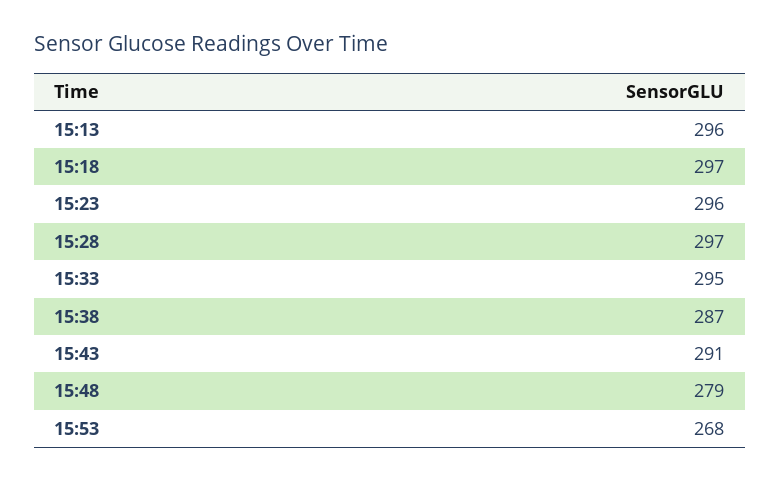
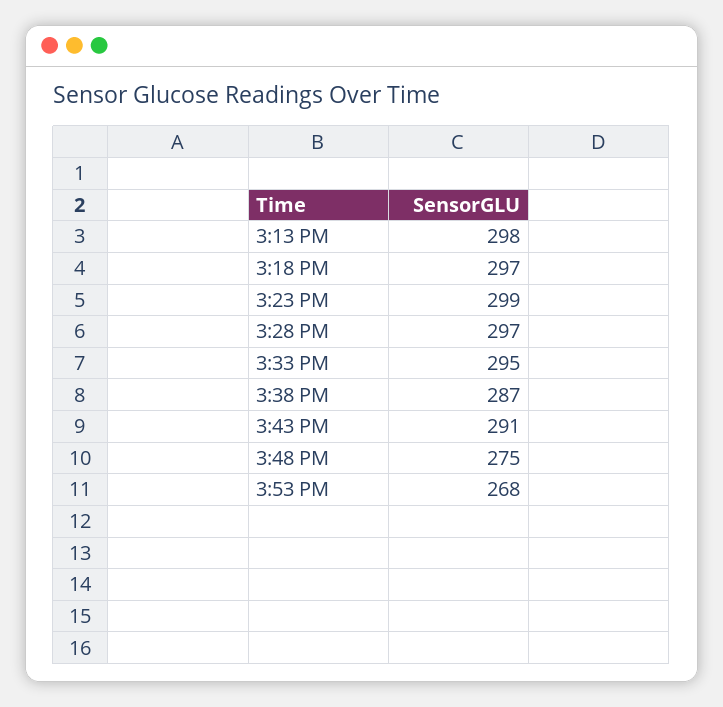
15:13: 296 -> 298
15:23: 296 -> 299
15:48: 279 -> 275

